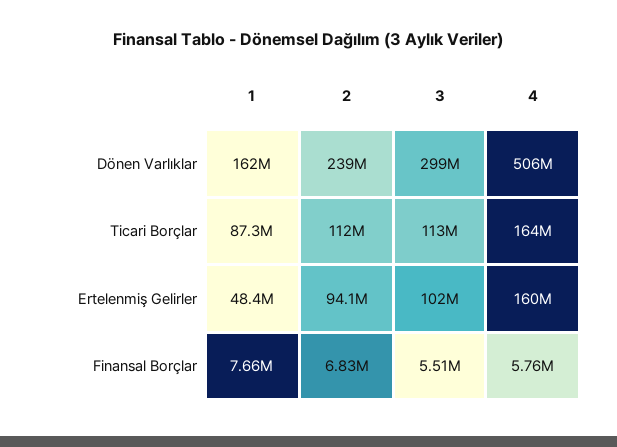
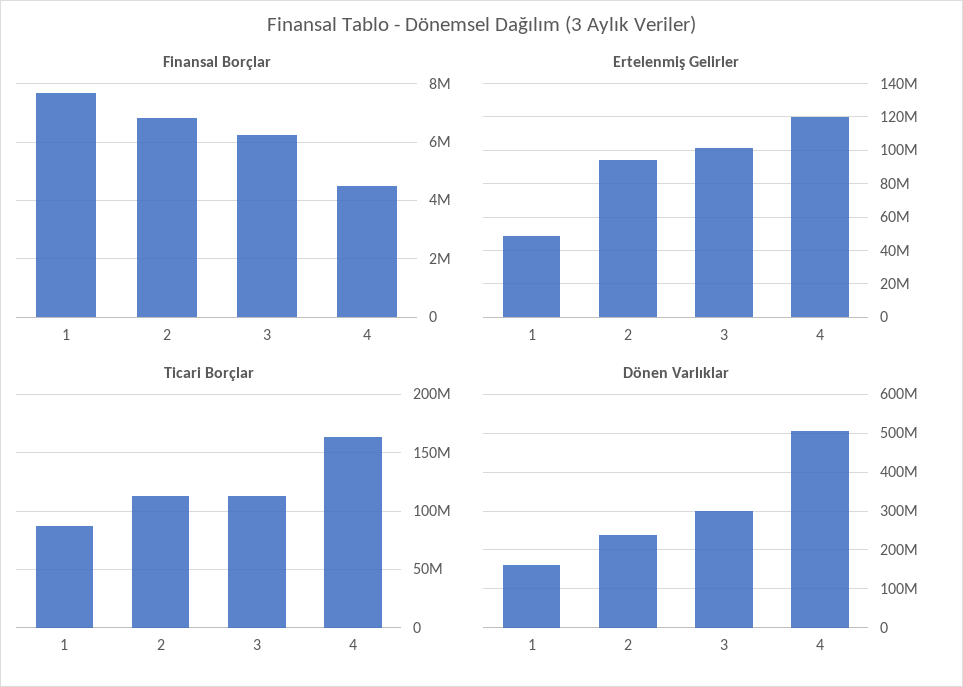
Ertelenmiş Gelirler, 4: 160000000 -> 120000000
Finansal Borçlar, 3: 5510000 -> 6250000
Finansal Borçlar, 4: 5760000 -> 4500000

